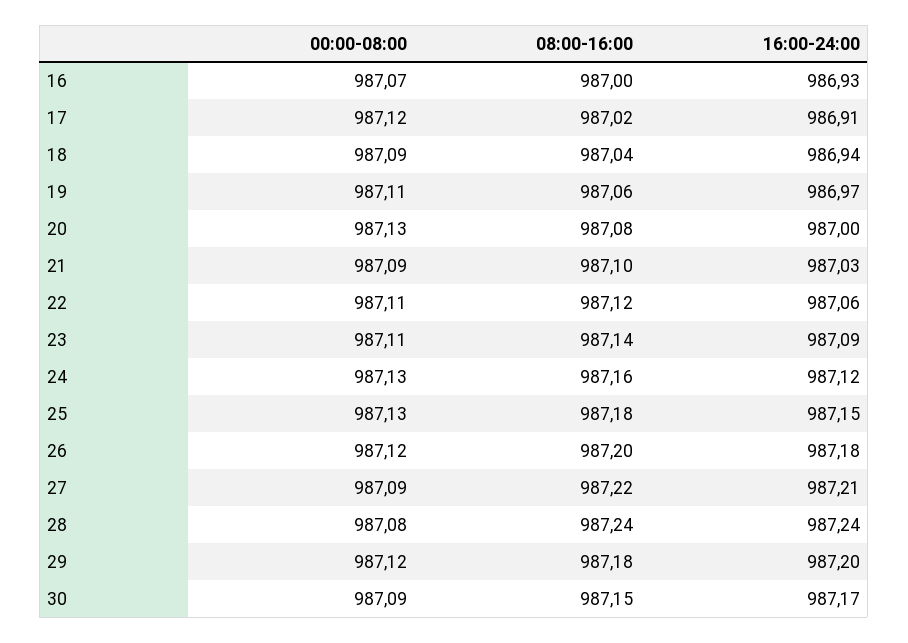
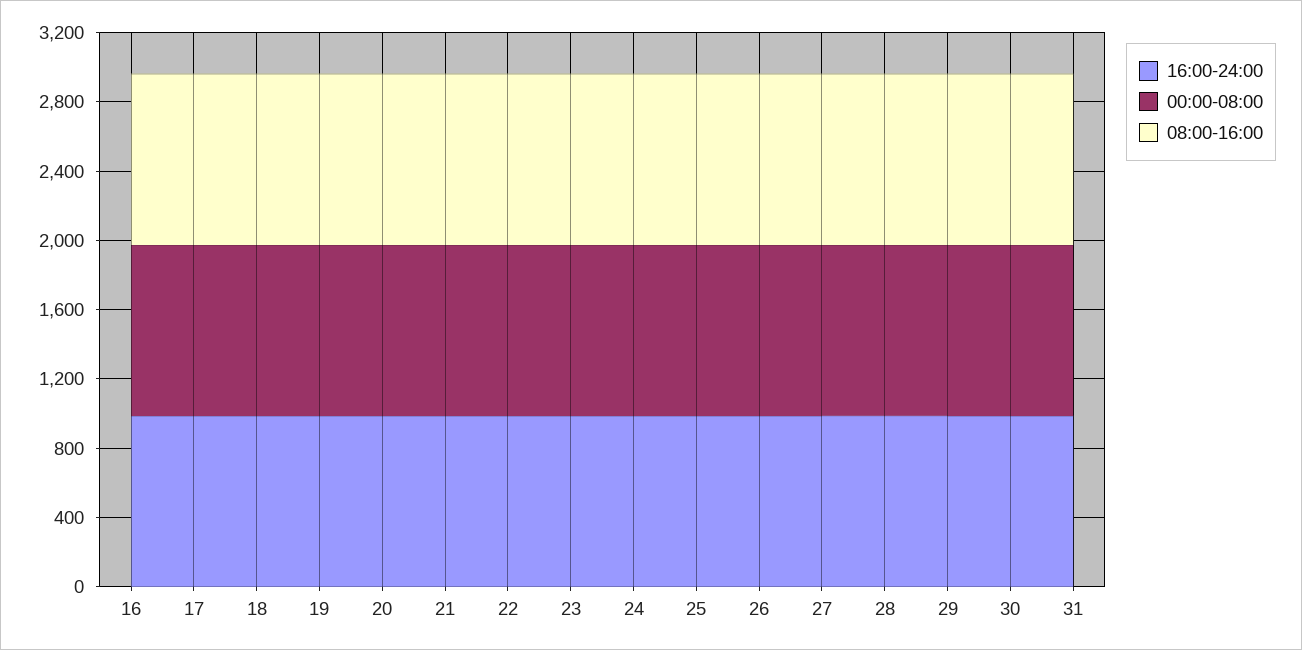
16:00-24:00, 31: none -> 1000
00:00-08:00, 31: none -> 1000
08:00-16:00, 31: none -> 1000

